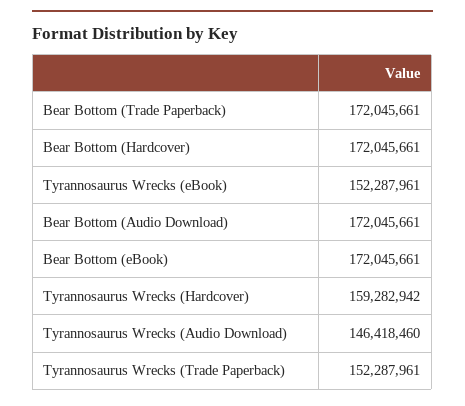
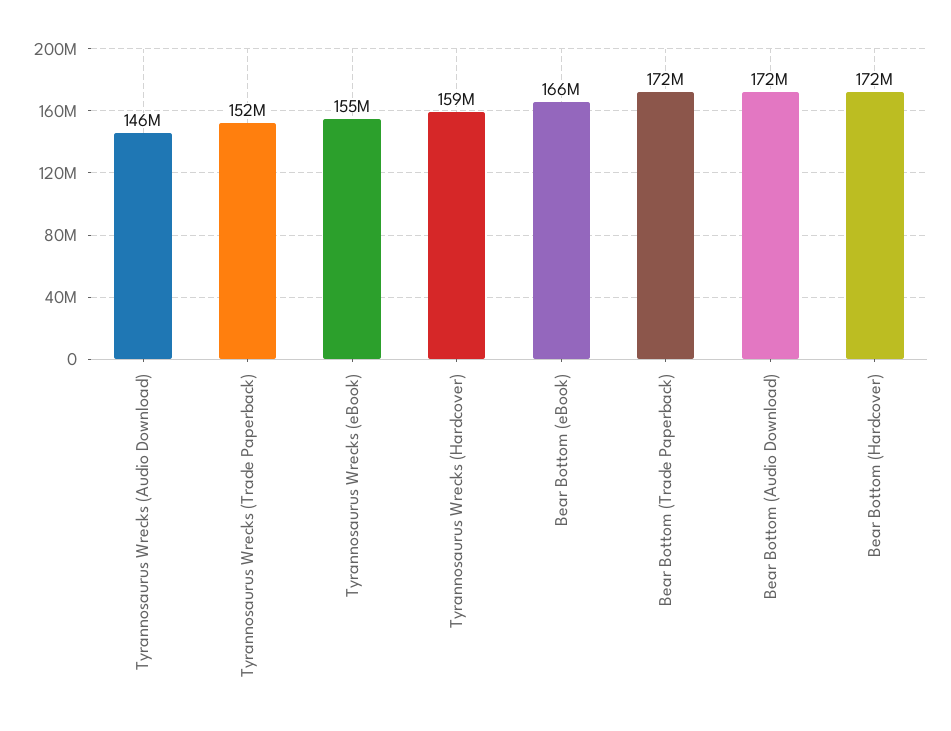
Tyrannosaurus Wrecks (eBook): 152287961 -> 155000000
Bear Bottom (eBook): 172045661 -> 166000000

